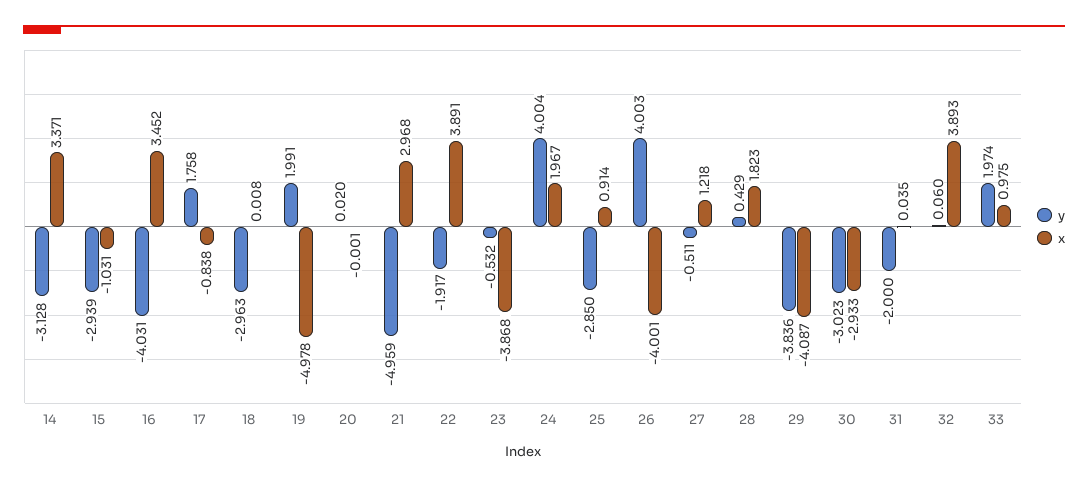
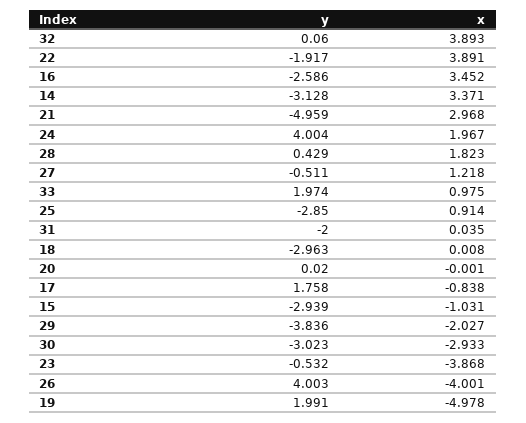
y, 16: -4.031 -> -2.586
x, 29: -4.087 -> -2.027

